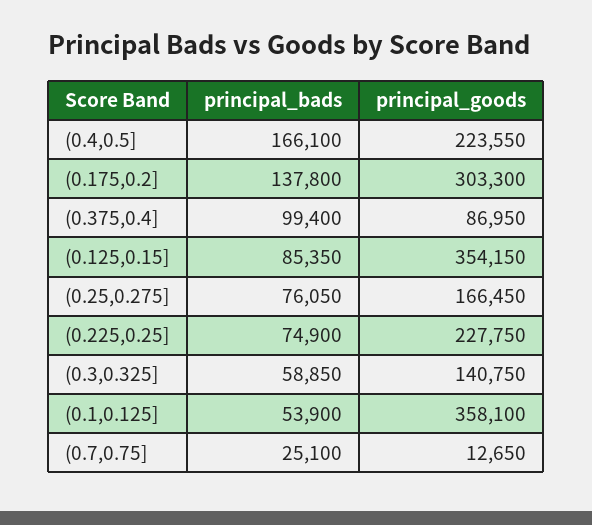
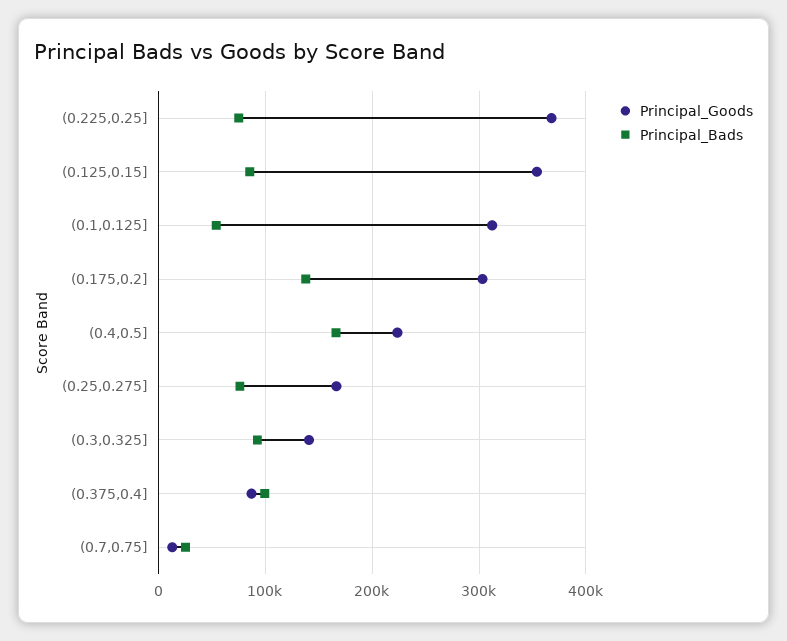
principal_goods, (0.225,0.25]: 227750 -> 370000
principal_bads, (0.3,0.325]: 58850 -> 90000
principal_goods, (0.1,0.125]: 358100 -> 310000

